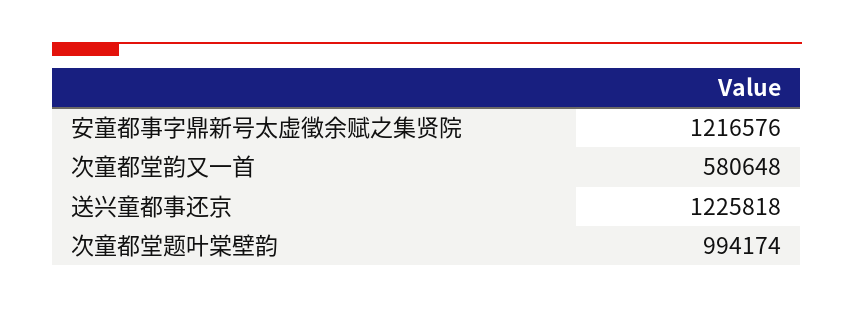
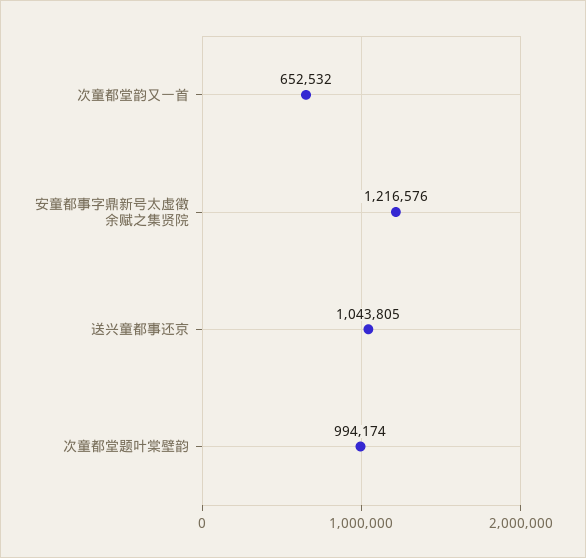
次童都堂韵又一首: 580648 -> 652532
送兴童都事还京: 1225818 -> 1043805

